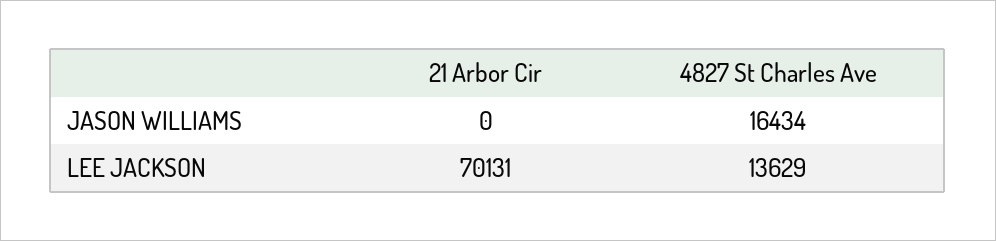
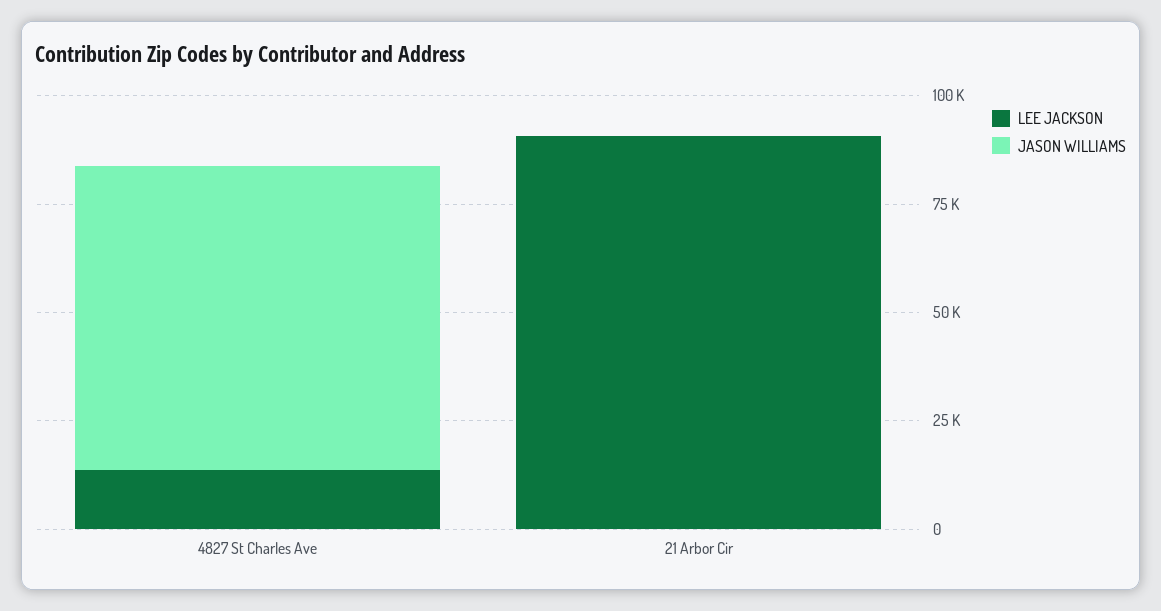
JASON WILLIAMS, 4827 St Charles Ave: 16434 -> 70000
LEE JACKSON, 21 Arbor Cir: 70131 -> 90000

